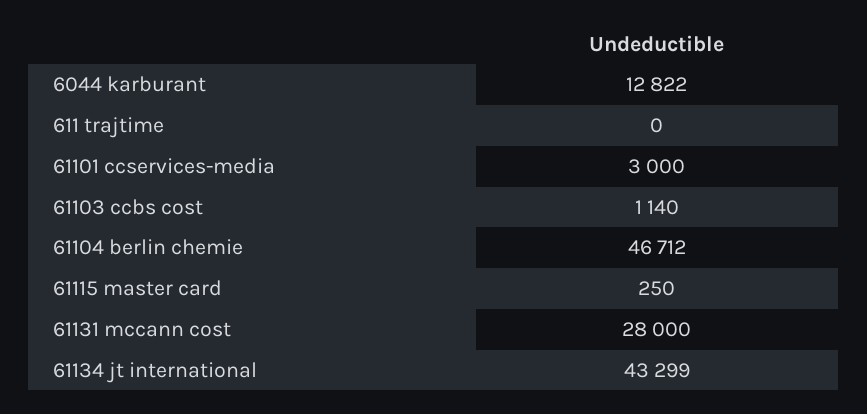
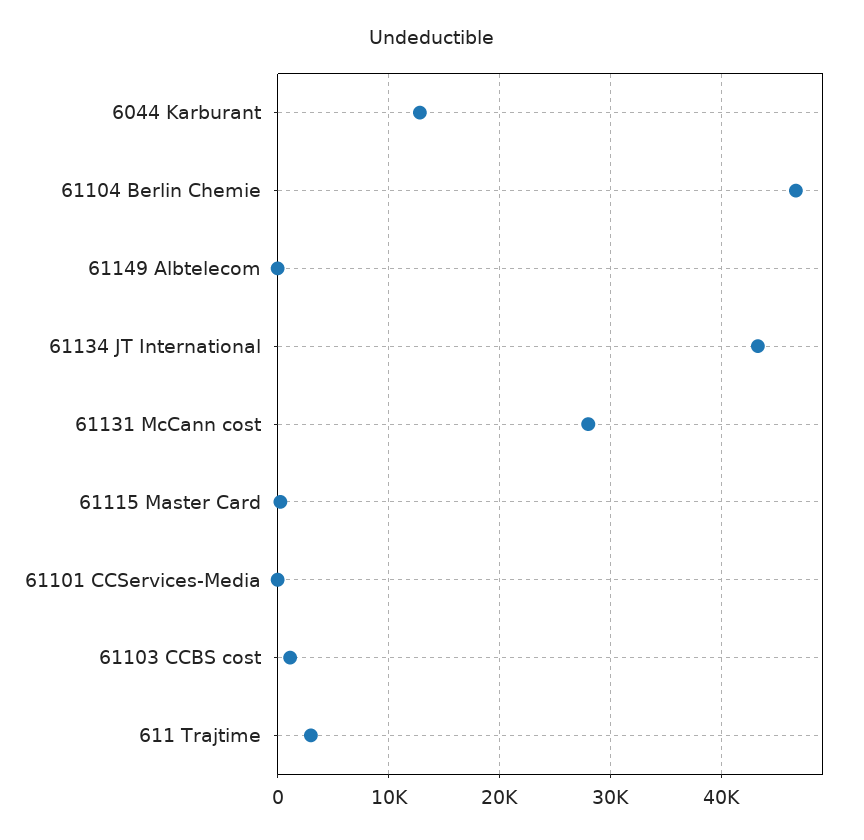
611 trajtime: 0 -> 3000
61101 ccservices-media: 3000 -> 0
61149 Albtelecom: none -> 0

